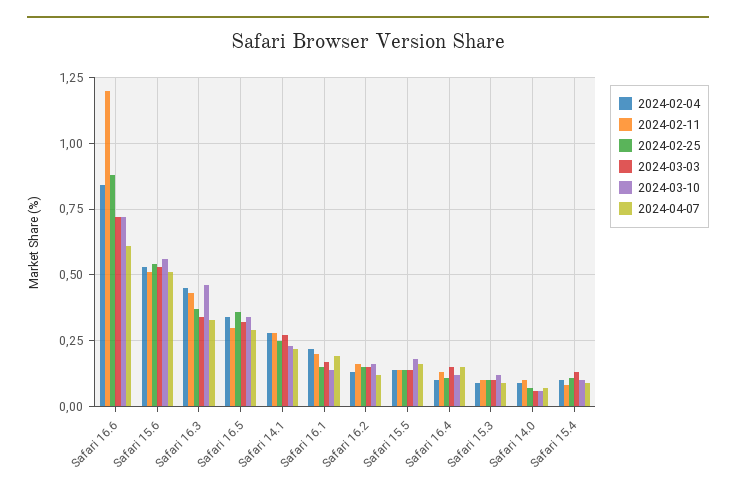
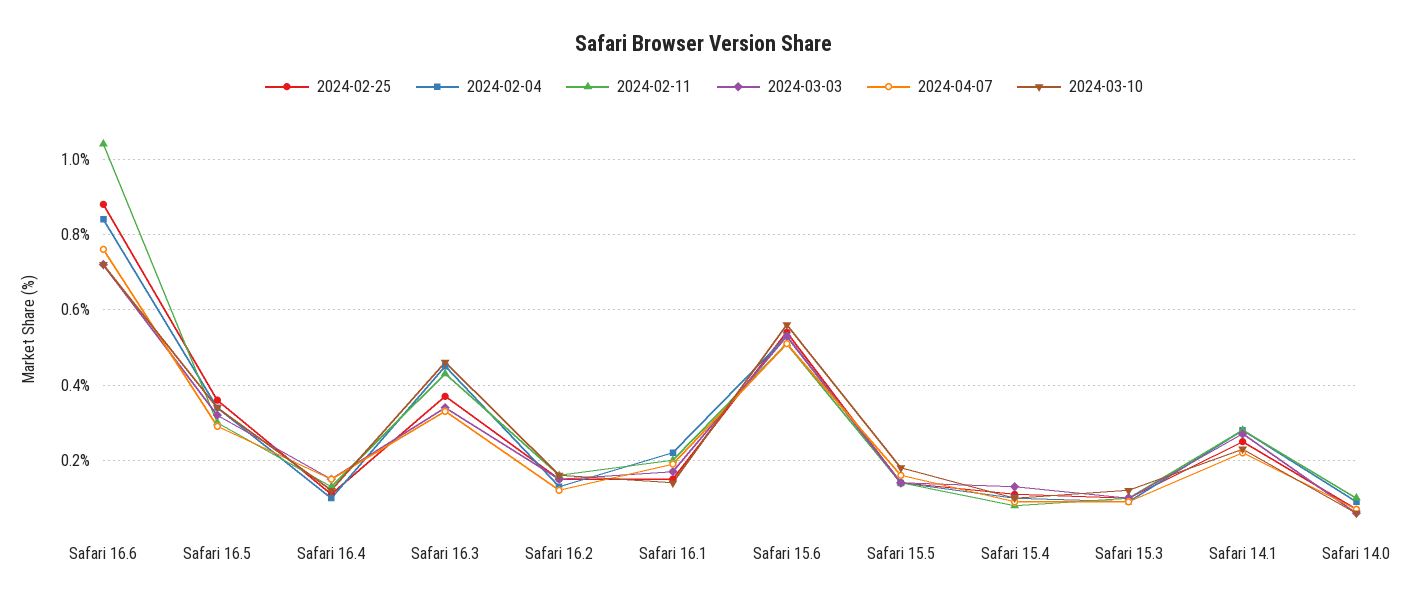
2024-02-11, Safari 16.6: 1.2 -> 1.05
2024-04-07, Safari 16.6: 0.6 -> 0.75

